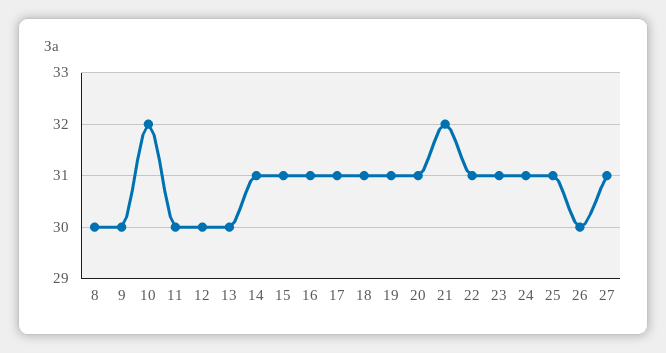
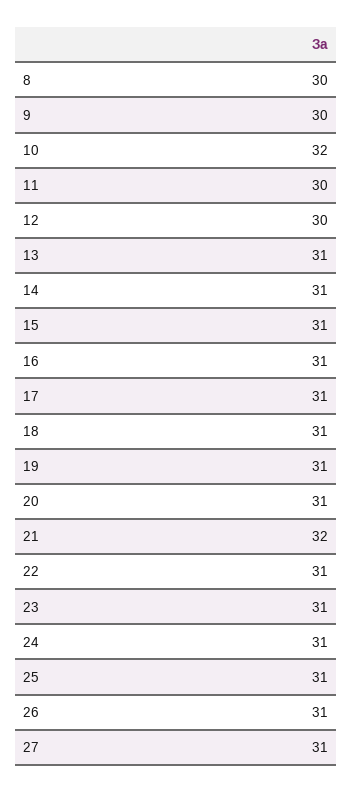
13: 30 -> 31
26: 30 -> 31

